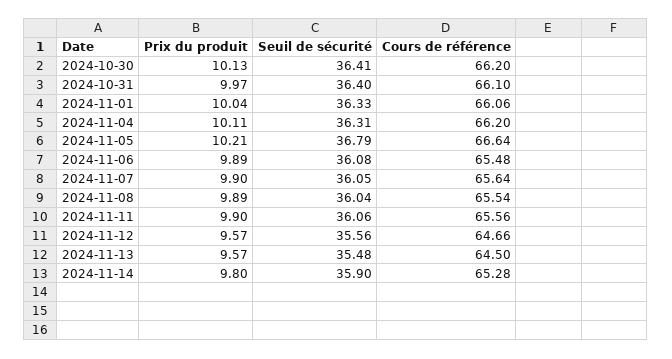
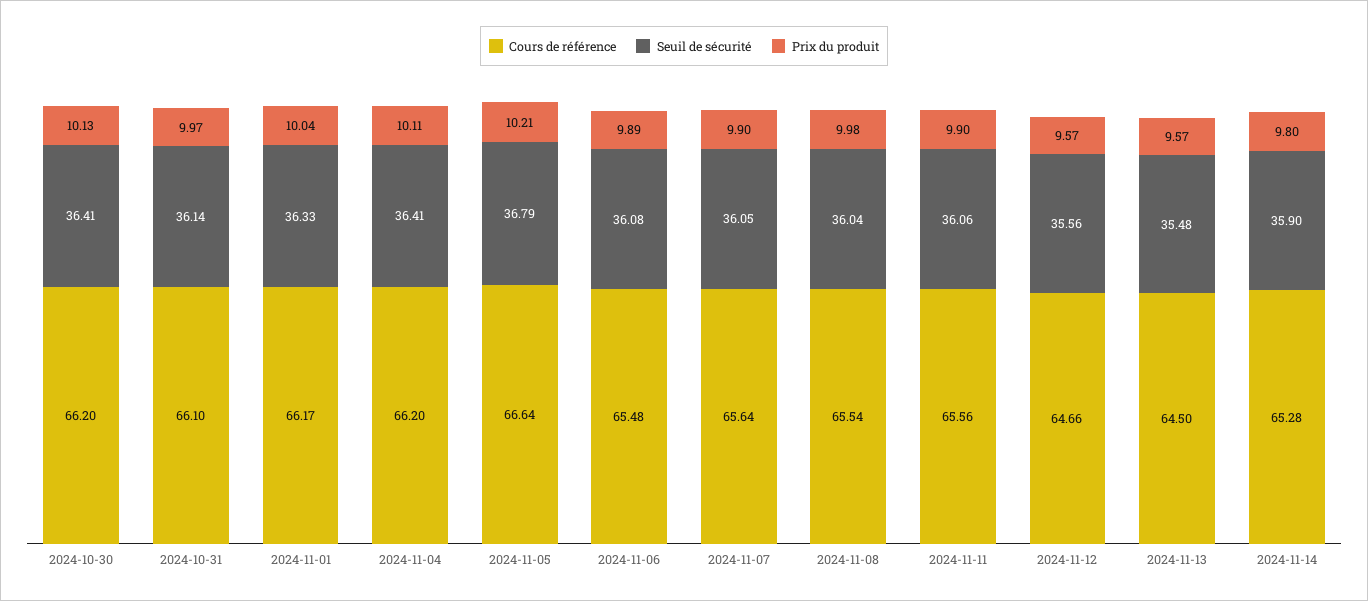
Seuil de sécurité, 2024-10-31: 36.4 -> 36.14
Cours de référence, 2024-11-01: 66.06 -> 66.17
Seuil de sécurité, 2024-11-04: 36.31 -> 36.41
Prix du produit, 2024-11-08: 9.89 -> 9.98

